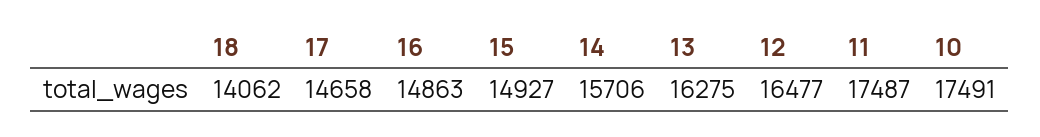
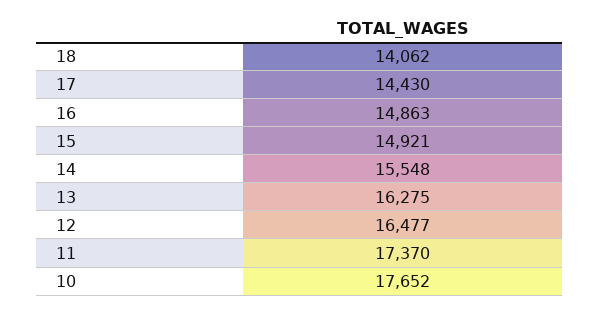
17: 14658 -> 14430
15: 14927 -> 14921
14: 15706 -> 15548
11: 17487 -> 17370
10: 17491 -> 17652

